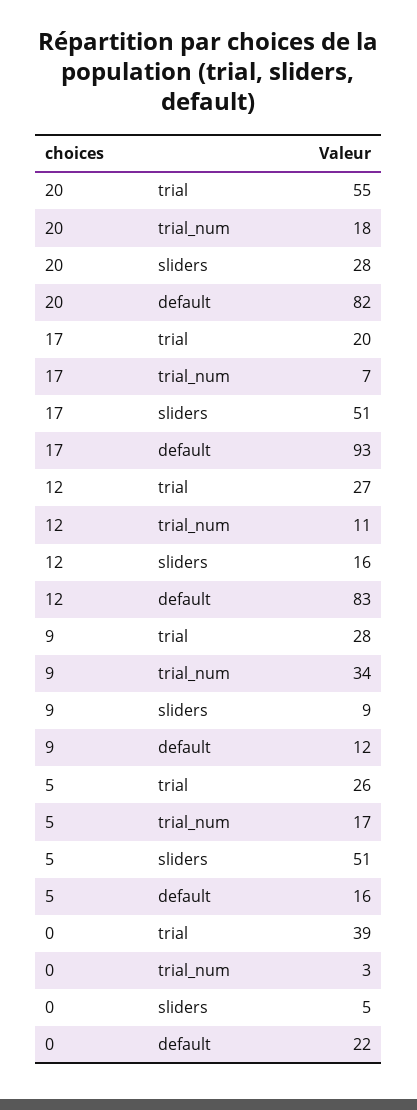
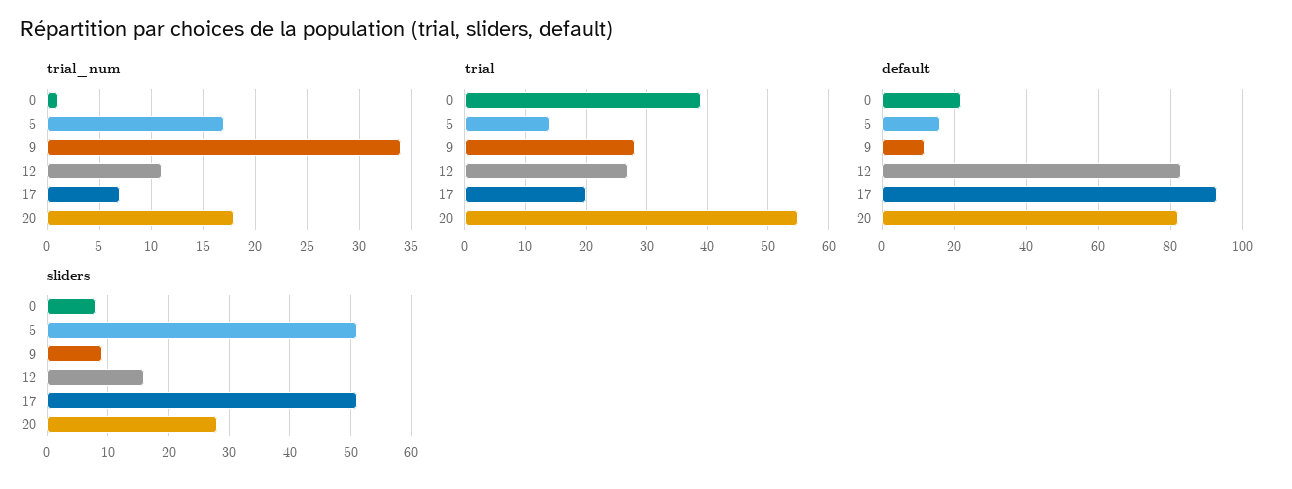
trial, 5: 26 -> 14
trial_num, 0: 3 -> 1
sliders, 0: 5 -> 8

